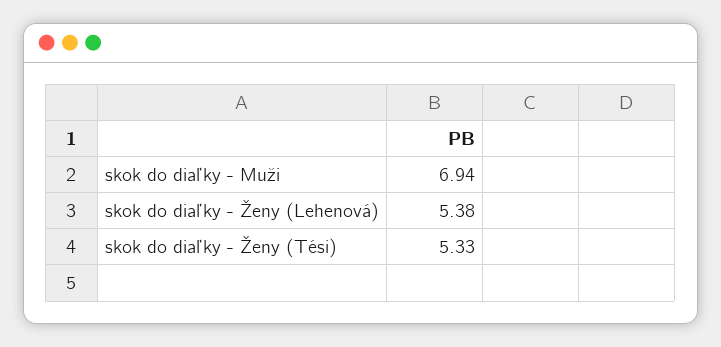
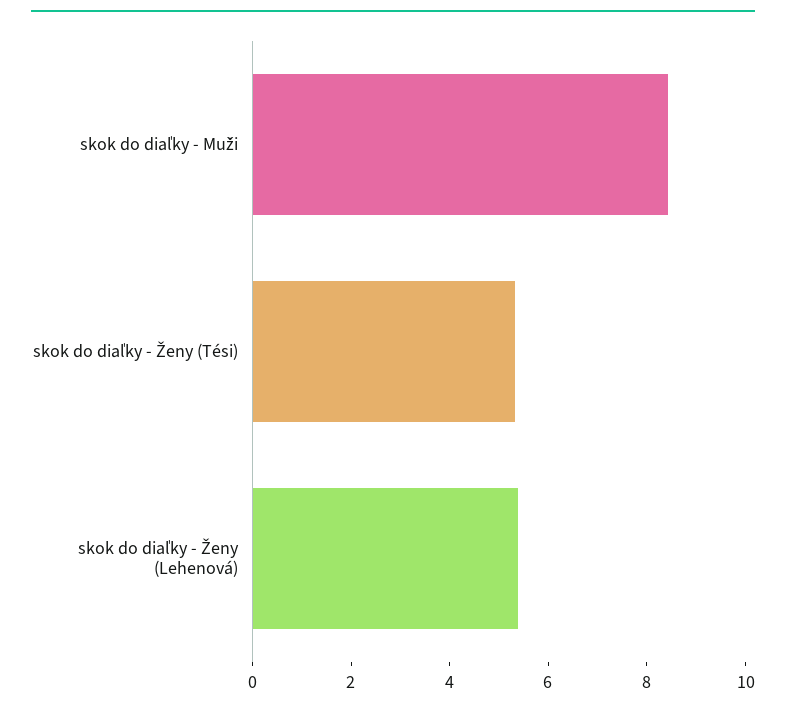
skok do diaľky - Muži: 6.94 -> 8.5

